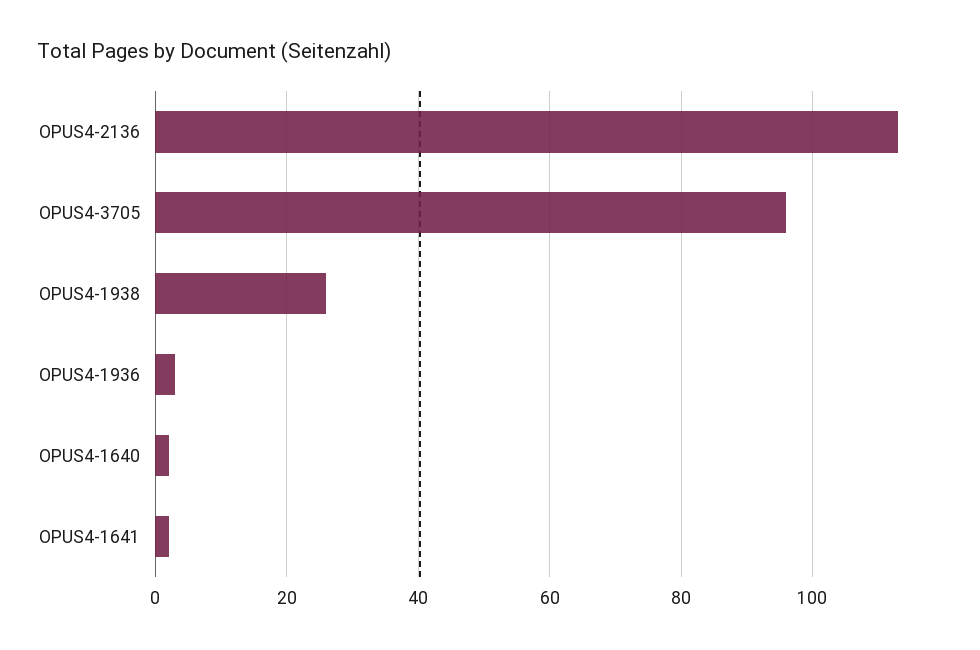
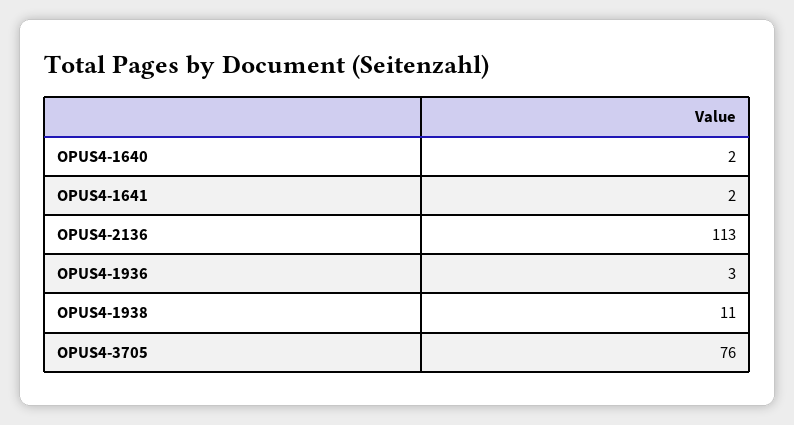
OPUS4-3705: 95 -> 76
OPUS4-1938: 25 -> 11

